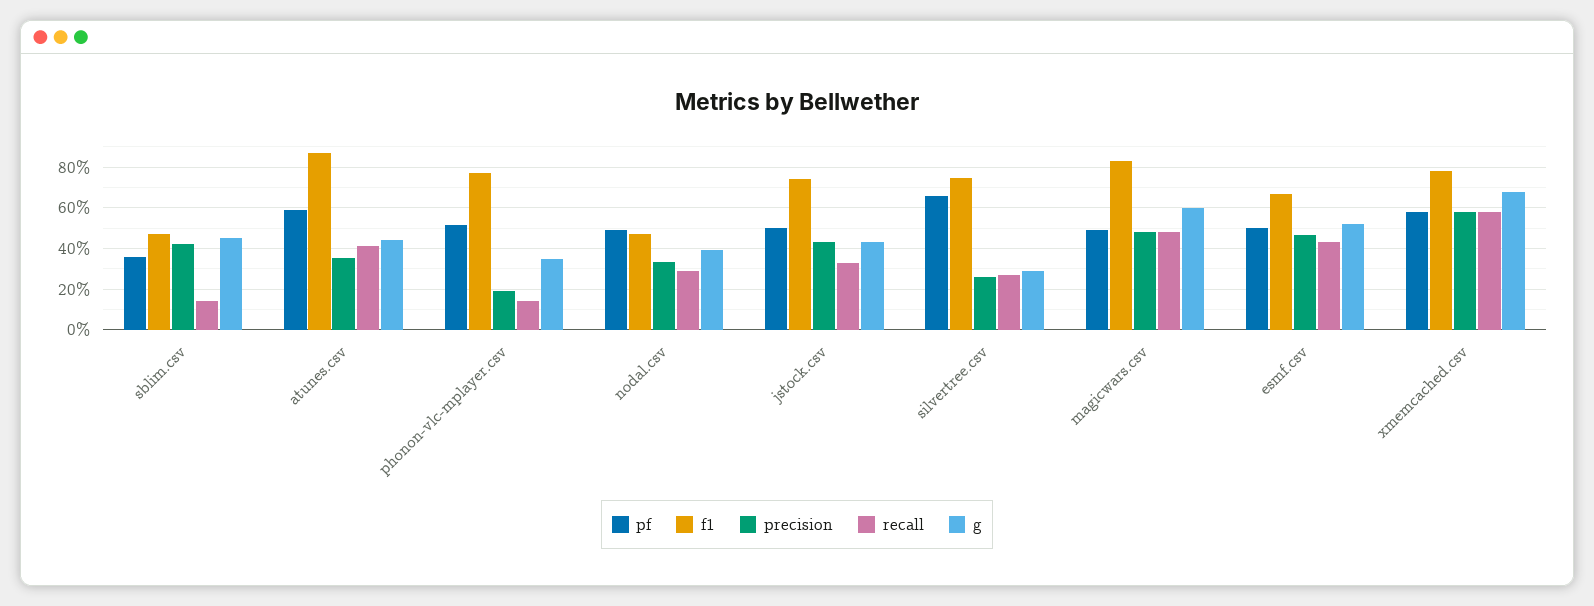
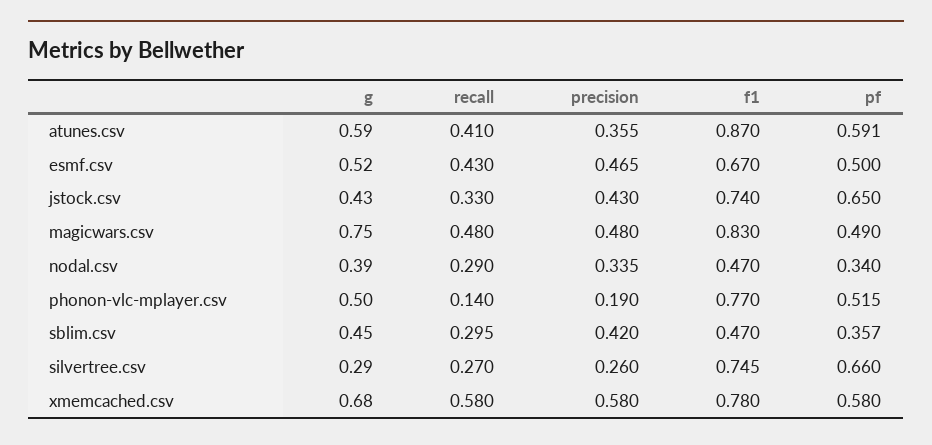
recall, sblim.csv: 0.15 -> 0.295
g, atunes.csv: 0.45 -> 0.59
g, phonon-vlc-mplayer.csv: 0.35 -> 0.5
pf, nodal.csv: 0.5 -> 0.34
pf, jstock.csv: 0.5 -> 0.65
g, magicwars.csv: 0.6 -> 0.75

